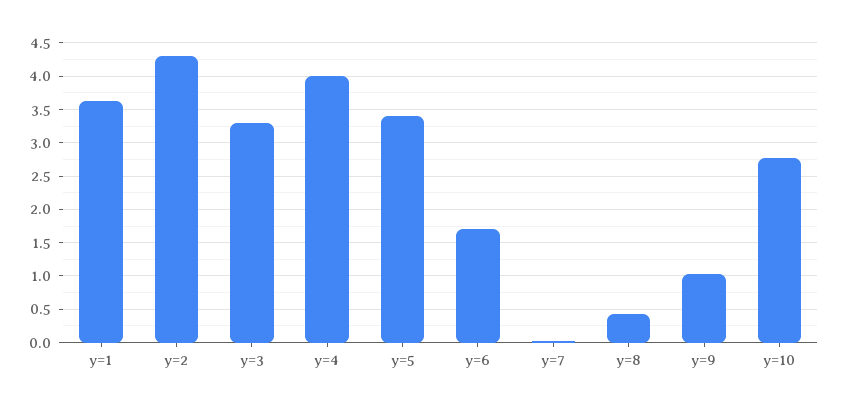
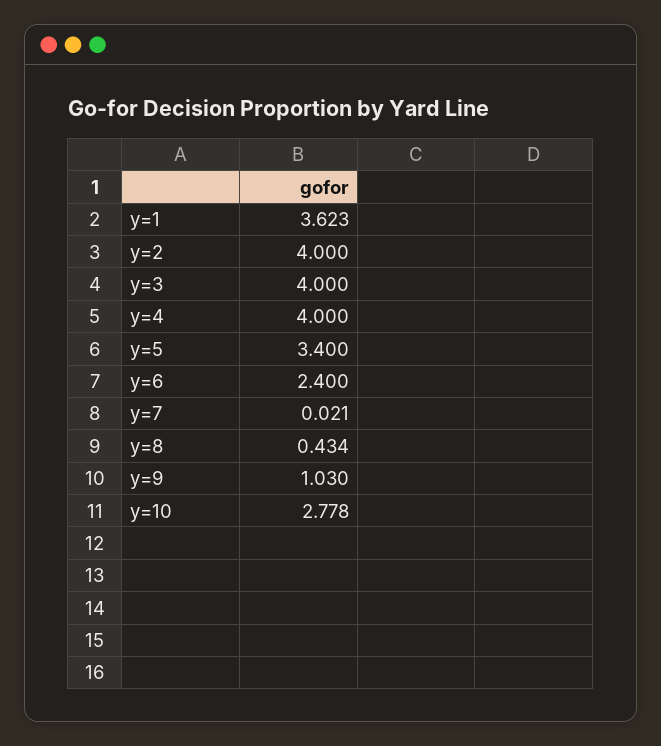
y=2: 4.3 -> 4
y=3: 3.3 -> 4
y=6: 1.7 -> 2.4

